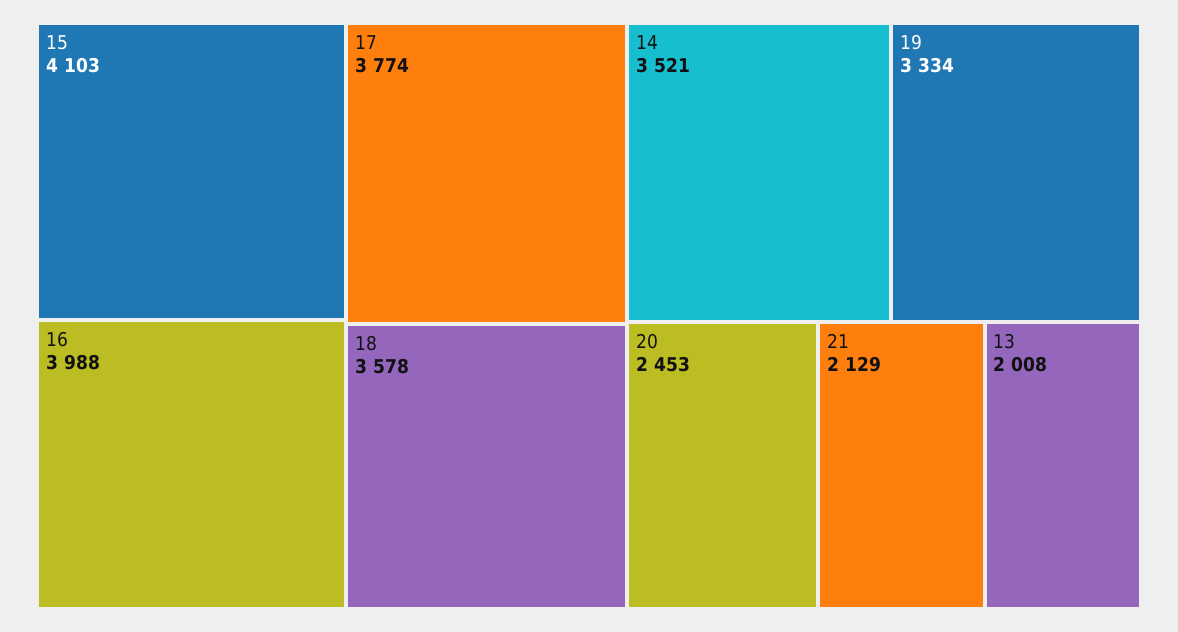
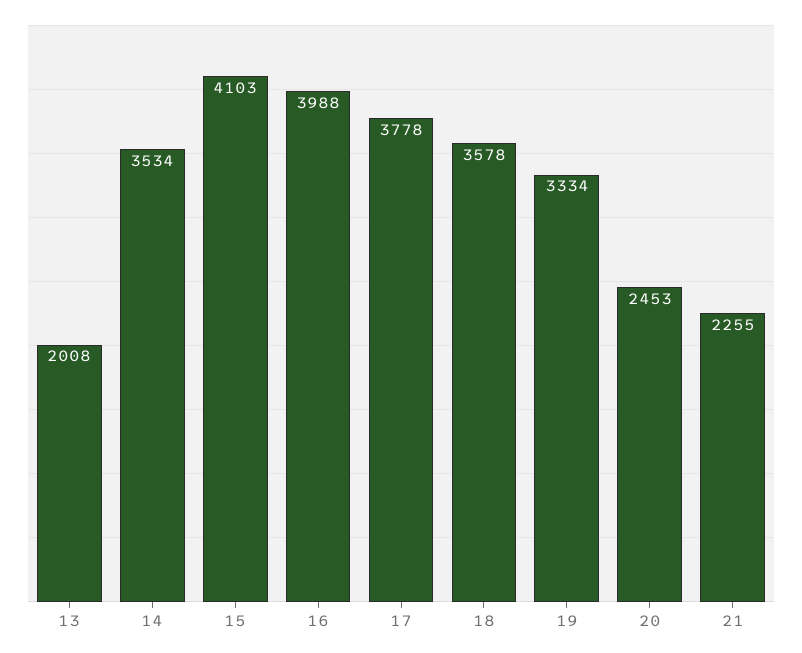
17: 3774 -> 3778
14: 3521 -> 3534
21: 2129 -> 2255

